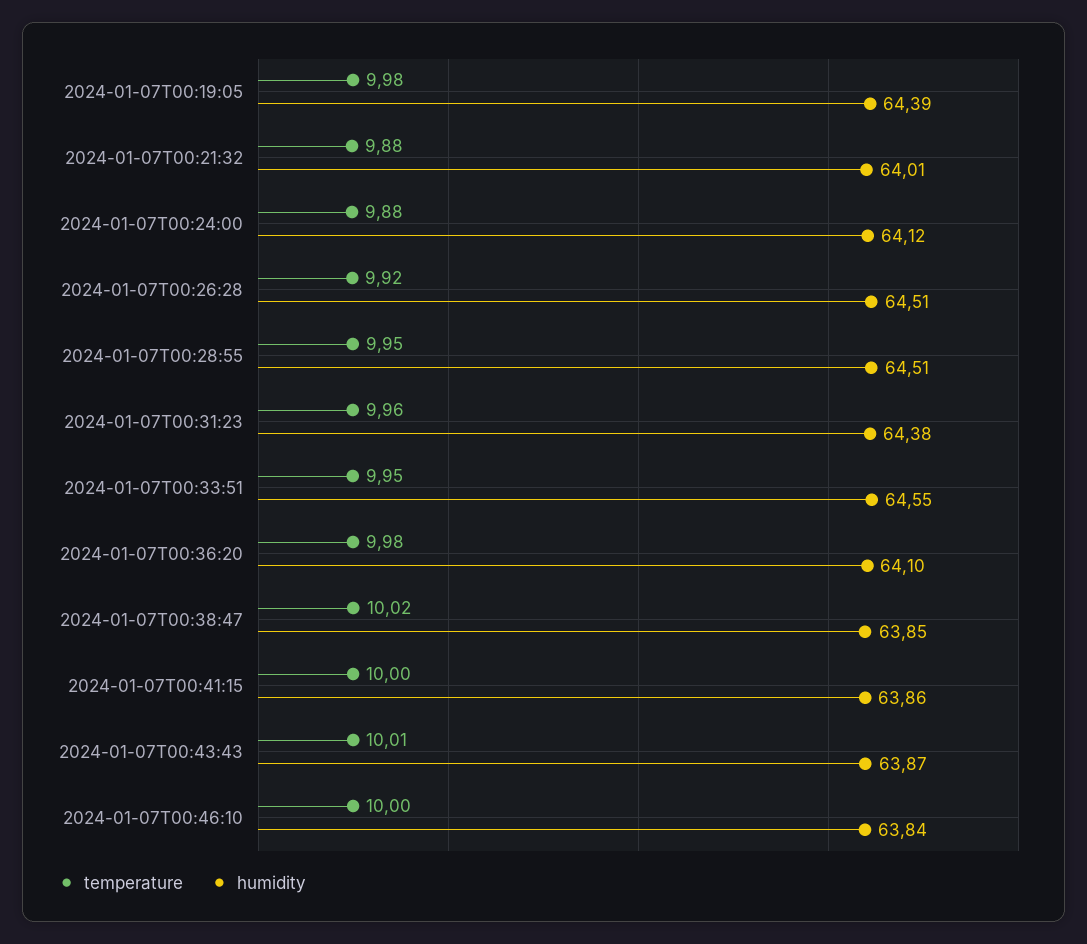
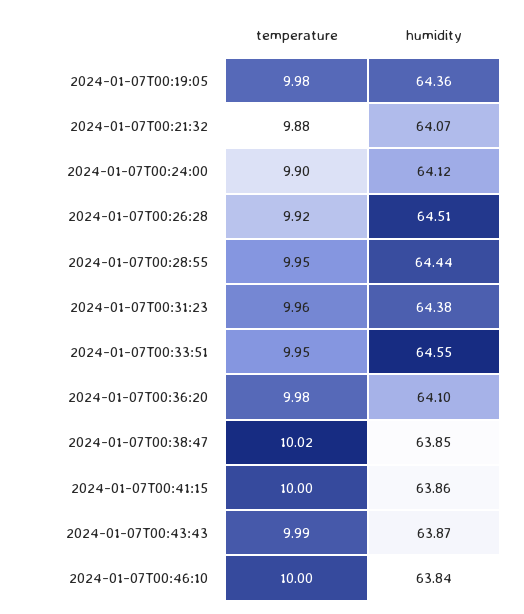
humidity, 2024-01-07T00:19:05: 64.39 -> 64.36
humidity, 2024-01-07T00:21:32: 64.01 -> 64.07
temperature, 2024-01-07T00:24:00: 9.88 -> 9.9
humidity, 2024-01-07T00:28:55: 64.51 -> 64.44
temperature, 2024-01-07T00:43:43: 10.01 -> 9.99

